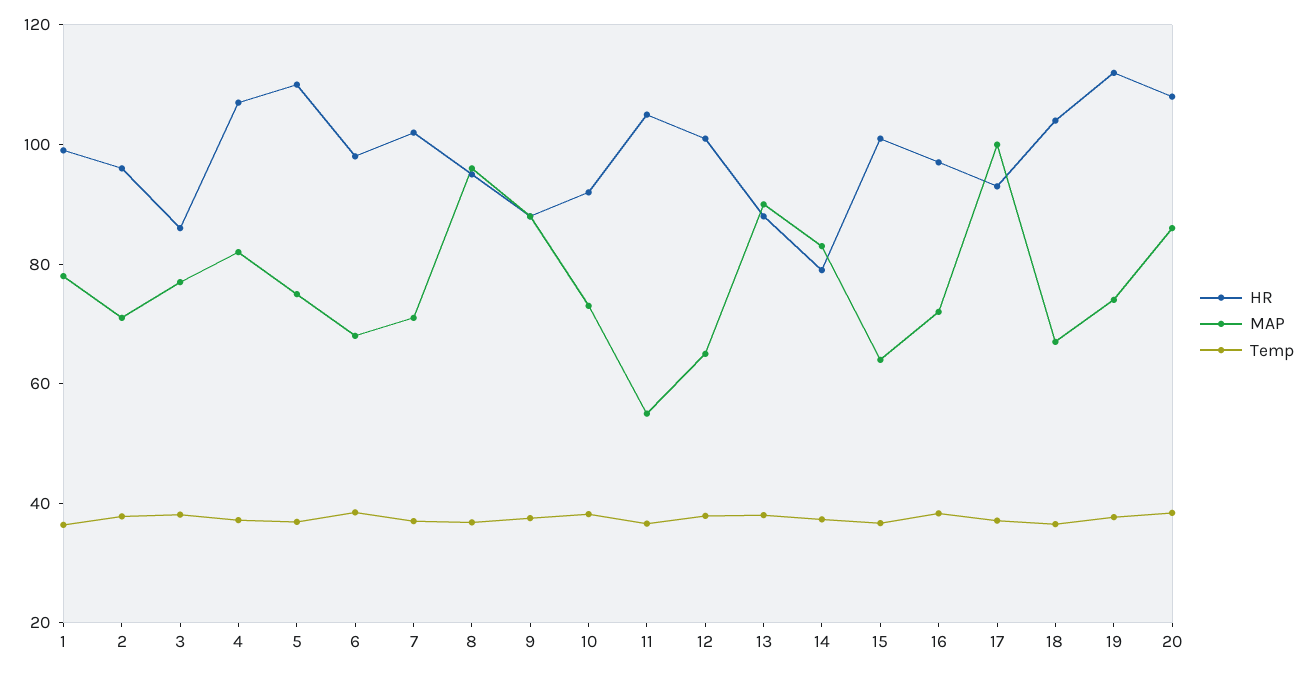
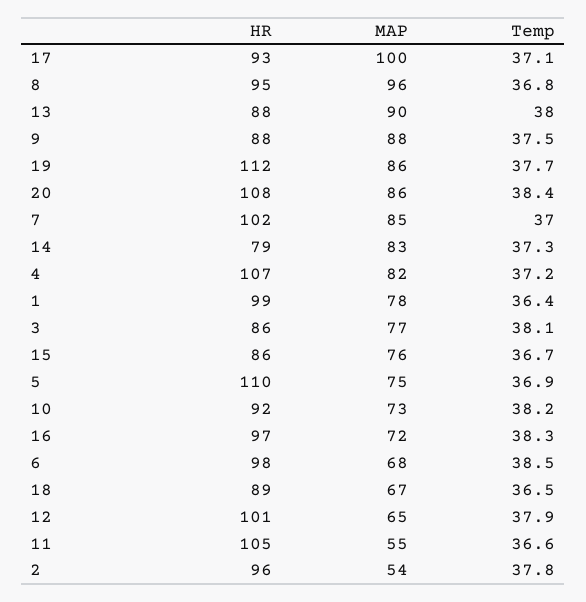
MAP, 2: 70 -> 54
MAP, 7: 70 -> 85
HR, 15: 100 -> 86
MAP, 15: 65 -> 76
HR, 18: 105 -> 89
MAP, 19: 75 -> 86

